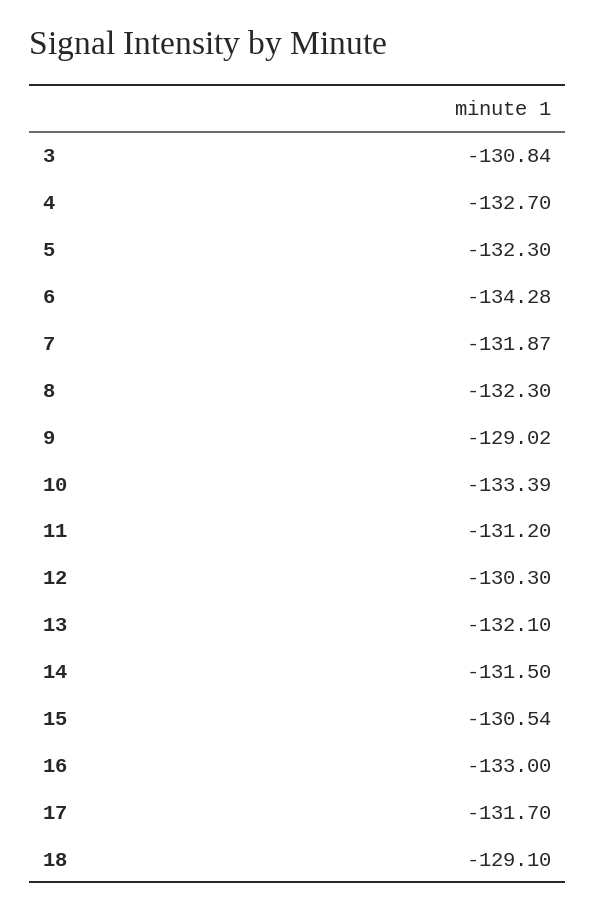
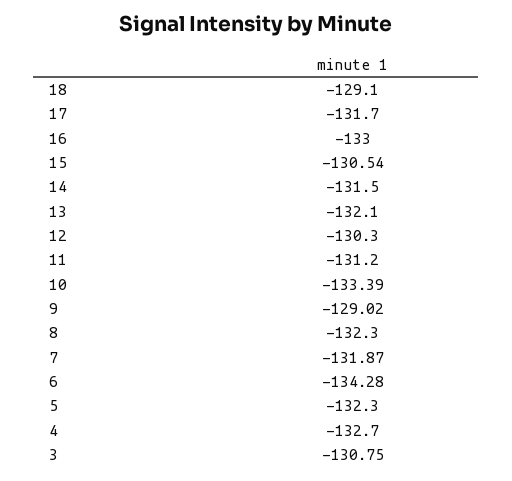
3: -130.84 -> -130.75

